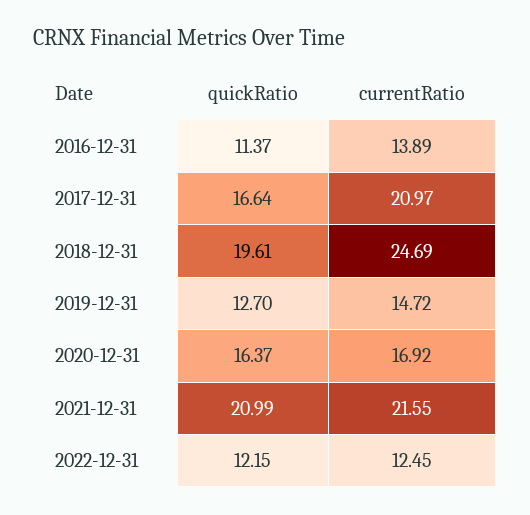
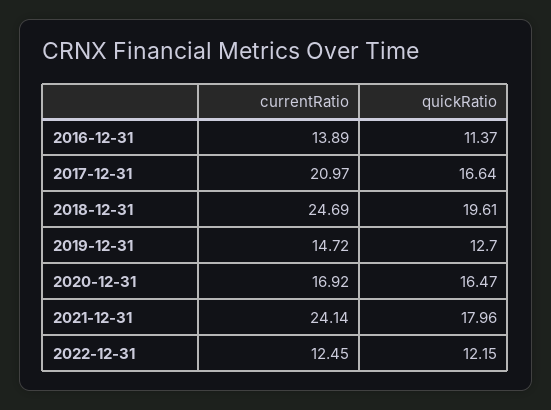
quickRatio, 2020-12-31: 16.37 -> 16.47
quickRatio, 2021-12-31: 20.99 -> 17.96
currentRatio, 2021-12-31: 21.55 -> 24.14

